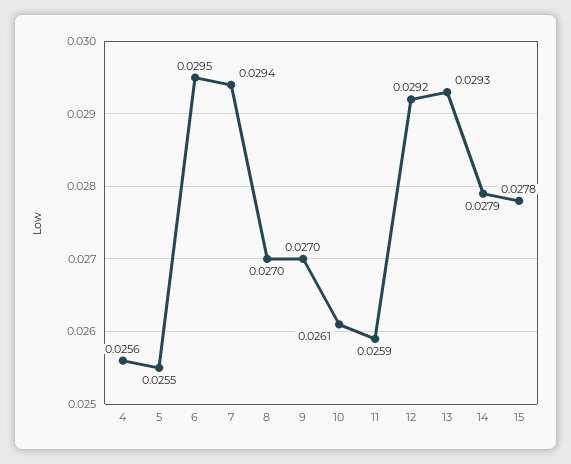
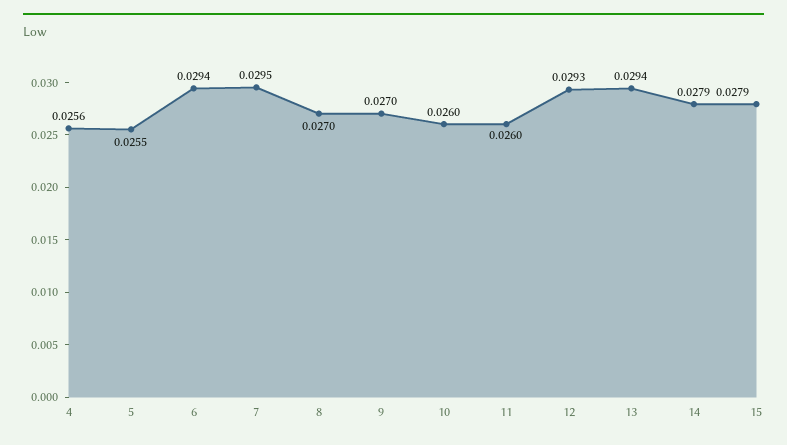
6: 0.0295 -> 0.0294
7: 0.0294 -> 0.0295
10: 0.0261 -> 0.026
11: 0.0259 -> 0.026
12: 0.0292 -> 0.0293
13: 0.0293 -> 0.0294
15: 0.0278 -> 0.0279

